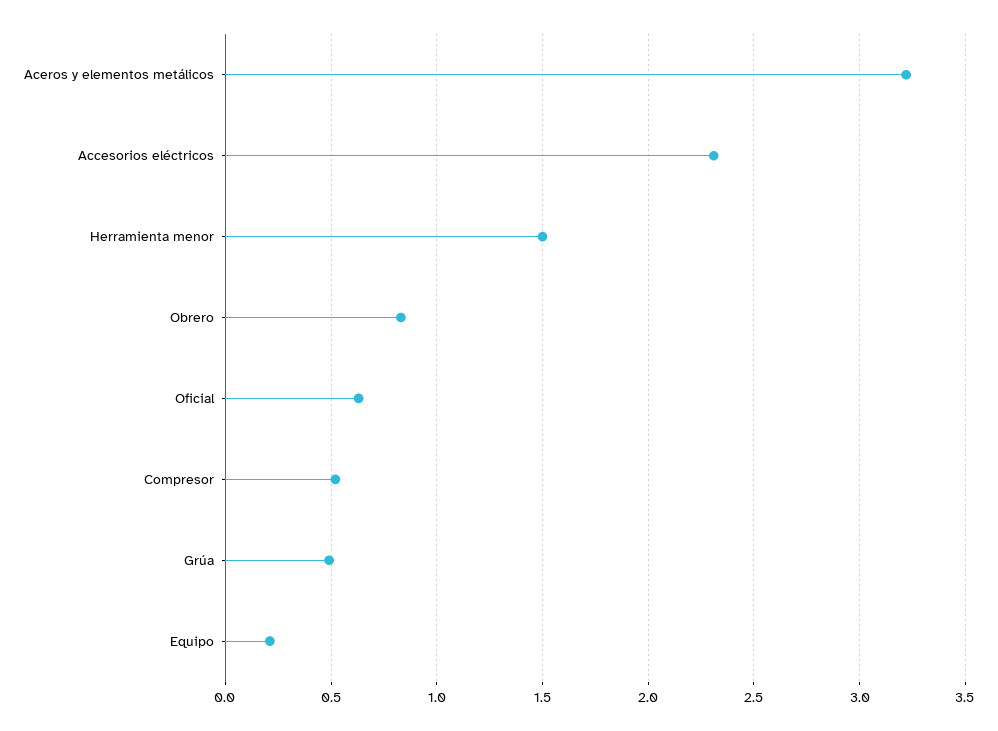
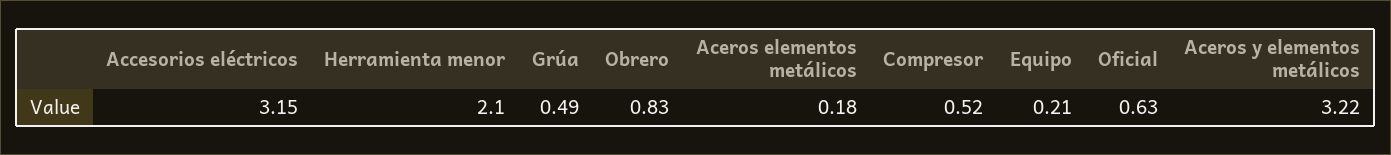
Accesorios eléctricos: 2.3 -> 3.15
Herramienta menor: 1.5 -> 2.1
Aceros elementos metálicos: none -> 0.18

